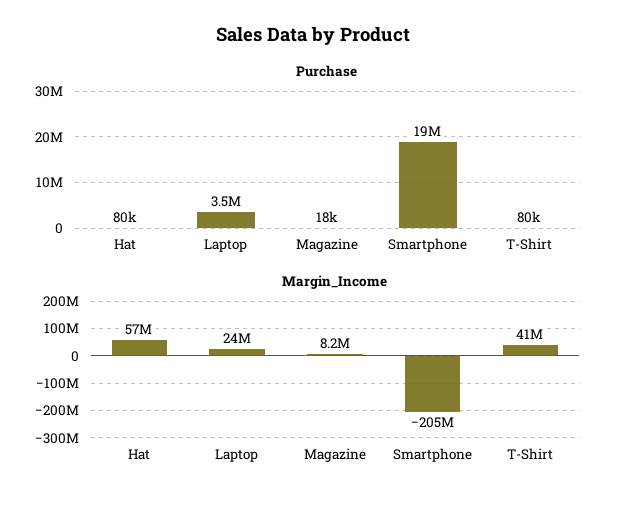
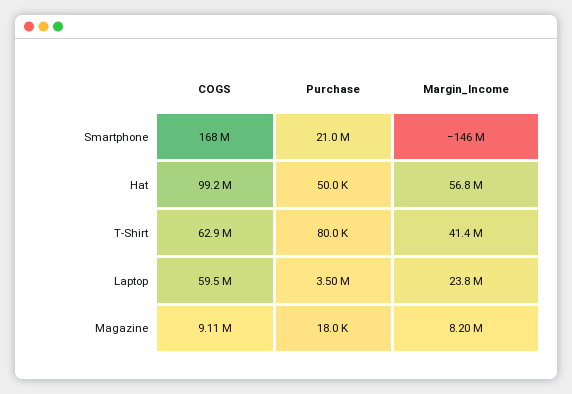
Purchase, Hat: 80000 -> 50000
Purchase, Smartphone: 19000000 -> 21000000
Margin_Income, Smartphone: -205000000 -> -146000000
COGS, Smartphone: none -> 168000000
COGS, Hat: none -> 99200000
COGS, T-Shirt: none -> 62900000
COGS, Laptop: none -> 59500000
COGS, Magazine: none -> 9110000

